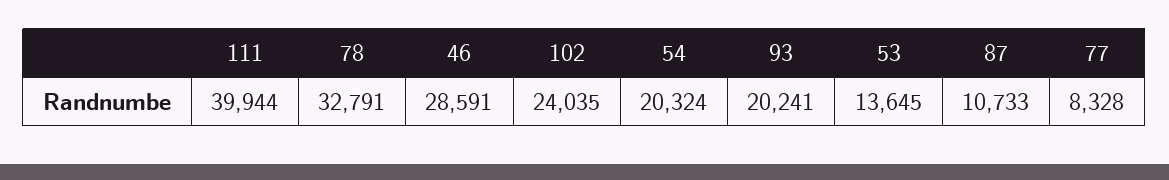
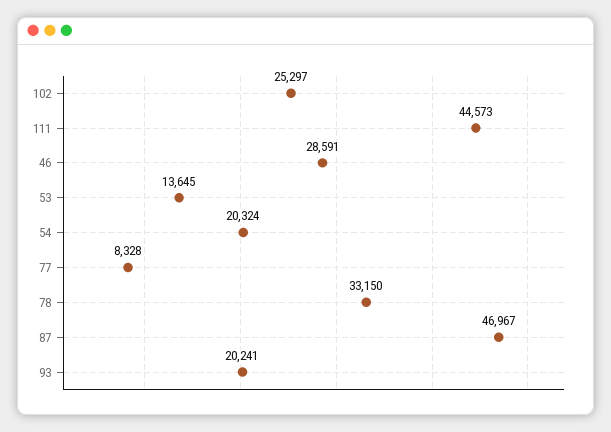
111: 39944 -> 44573
78: 32791 -> 33150
102: 24035 -> 25297
87: 10733 -> 46967

